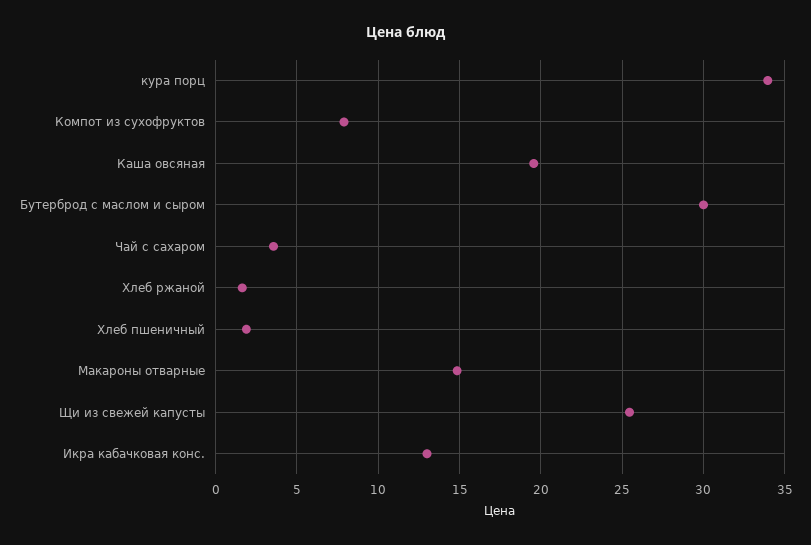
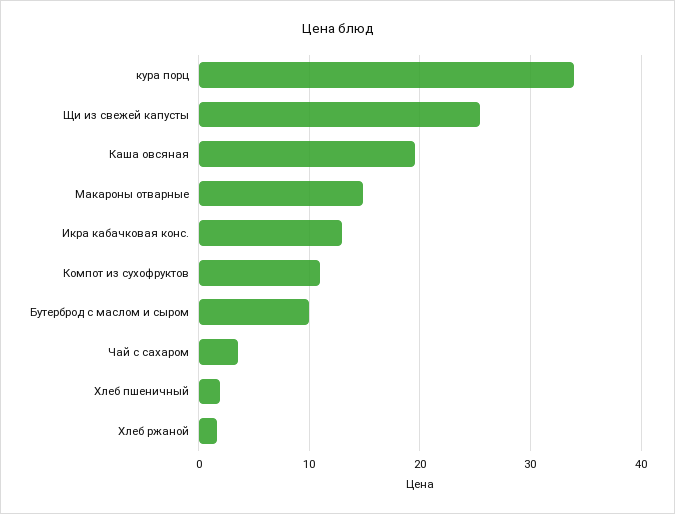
Компот из сухофруктов: 8 -> 11
Бутерброд с маслом и сыром: 30 -> 10

